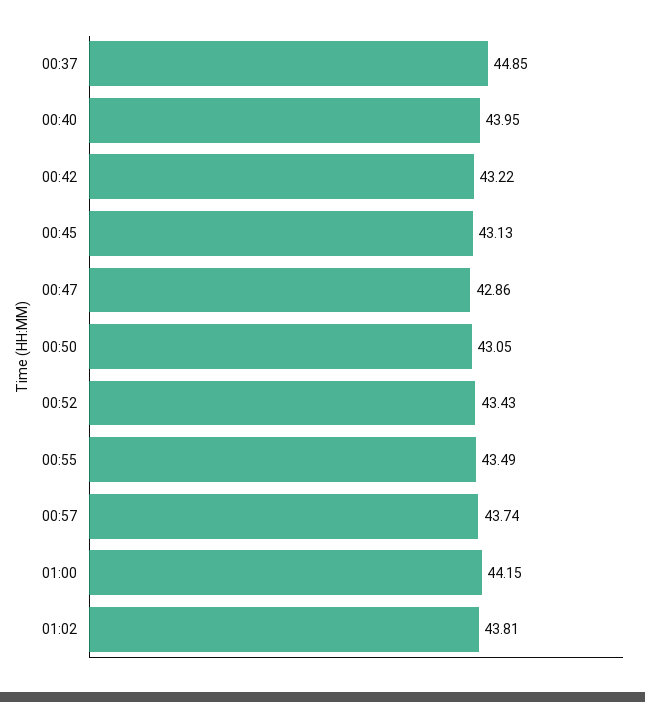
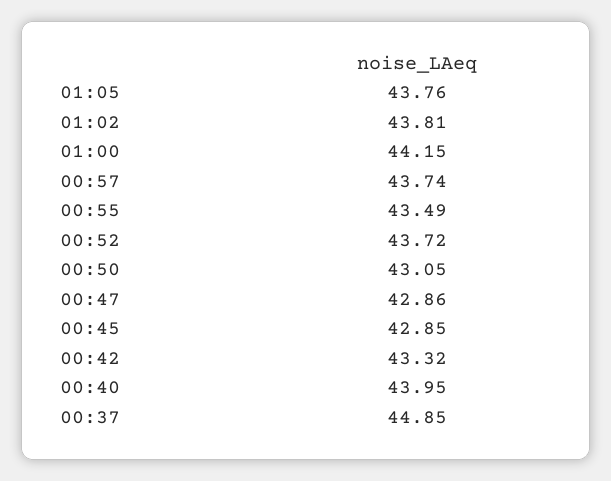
00:42: 43.22 -> 43.32
00:45: 43.13 -> 42.85
00:52: 43.43 -> 43.72
01:05: none -> 43.76

